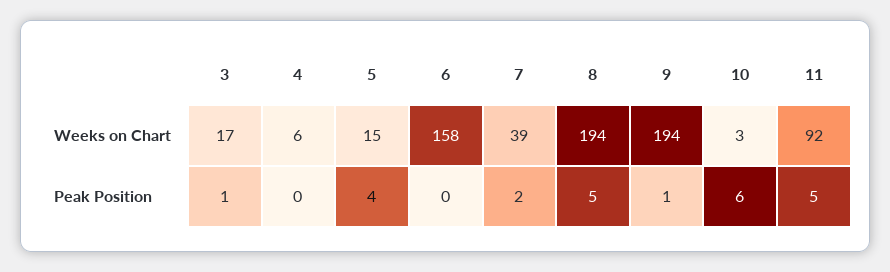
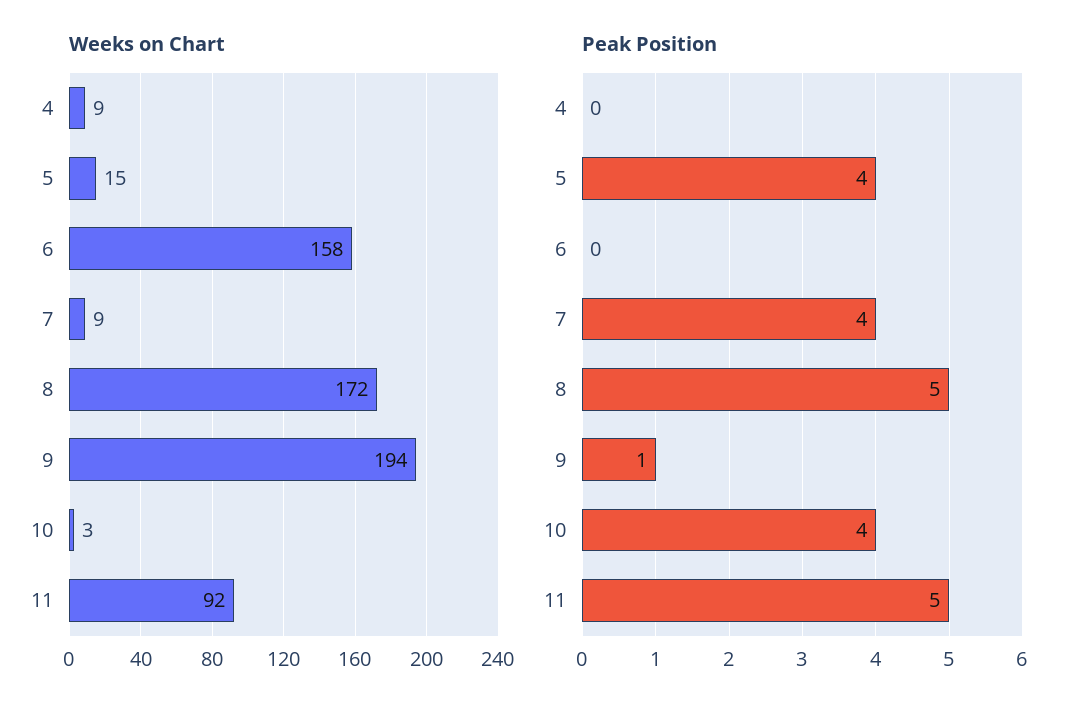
Weeks on Chart, 3: 17 -> none
Weeks on Chart, 4: 6 -> 9
Weeks on Chart, 7: 39 -> 9
Weeks on Chart, 8: 194 -> 172
Peak Position, 3: 1 -> none
Peak Position, 7: 2 -> 4
Peak Position, 10: 6 -> 4

